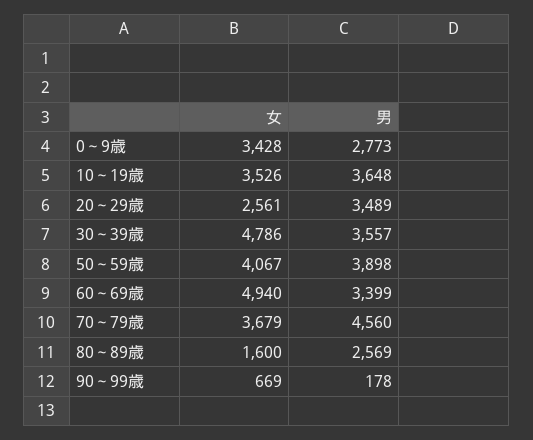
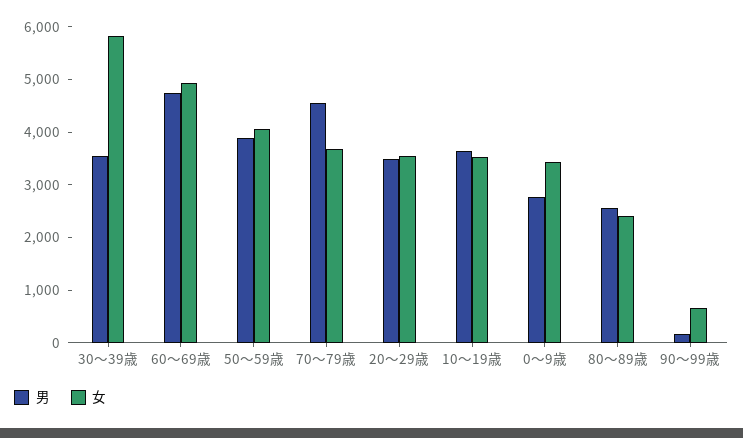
女, 20～29歳: 2561 -> 3600
女, 30～39歳: 4786 -> 5800
男, 60～69歳: 3399 -> 4800
女, 80～89歳: 1600 -> 2400

